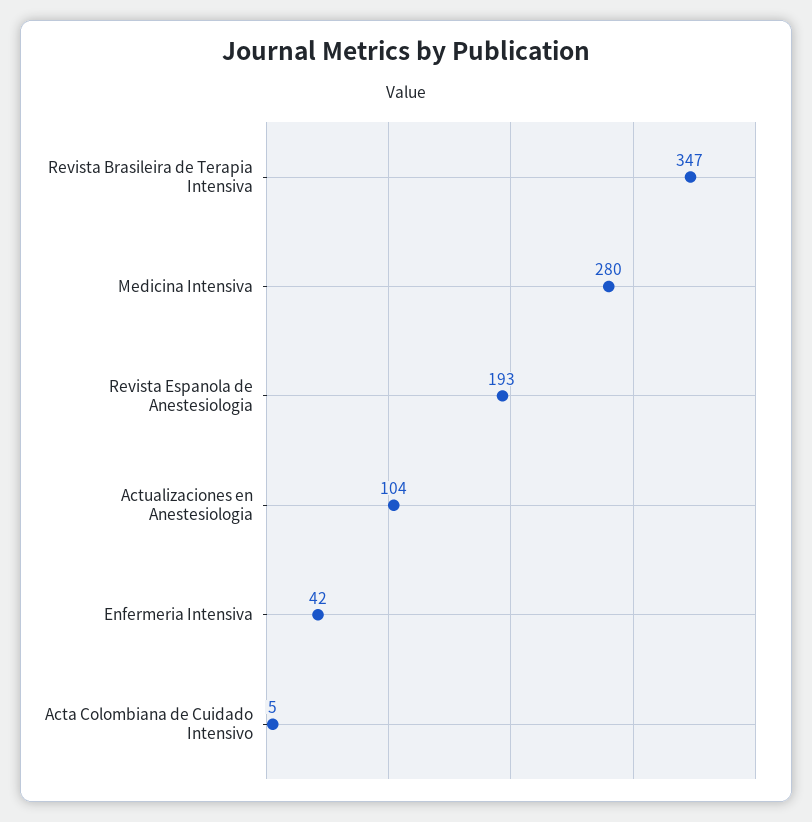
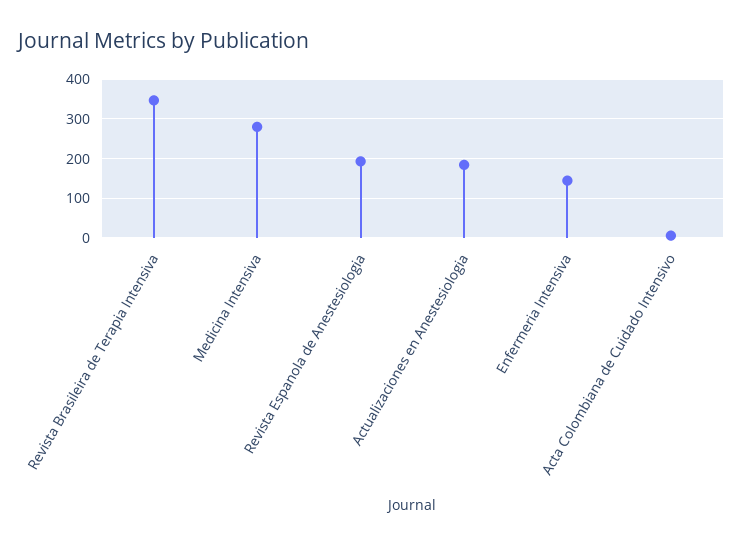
Actualizaciones en Anestesiologia: 104 -> 180
Enfermeria Intensiva: 42 -> 140

